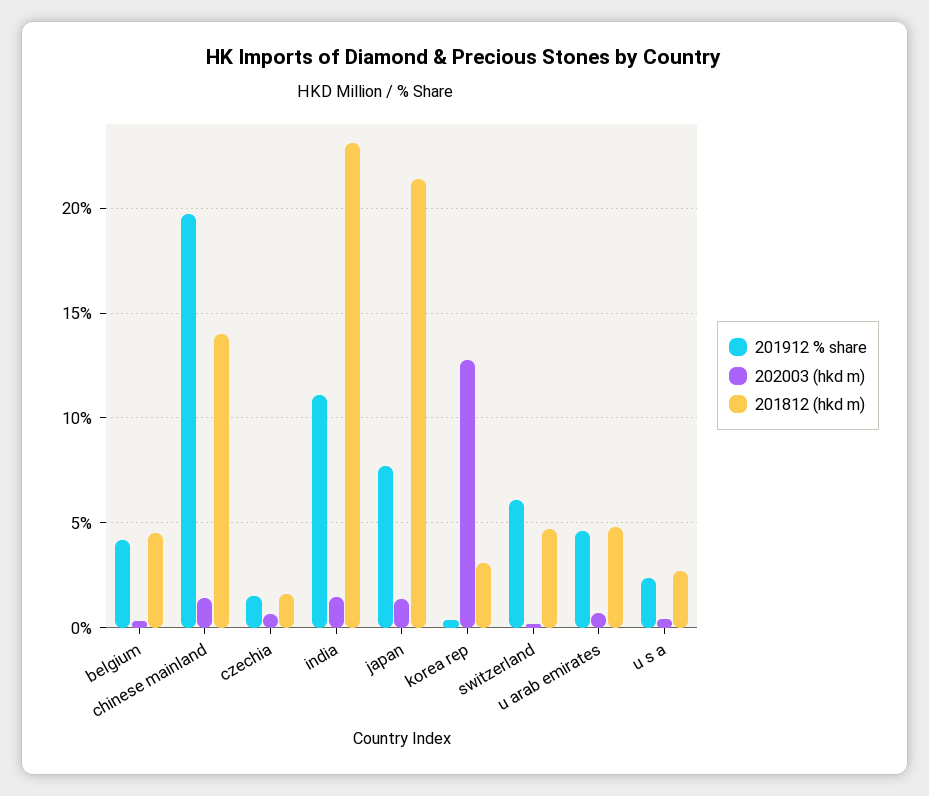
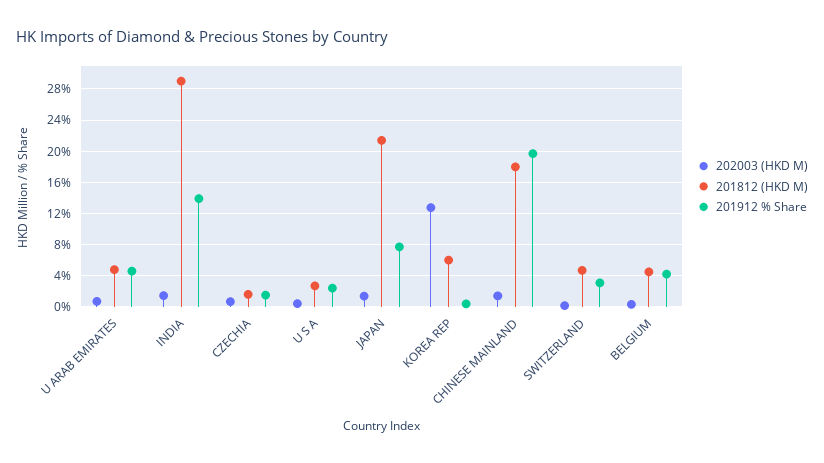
201812 (hkd m), chinese mainland: 14 -> 18
201912 % share, india: 11 -> 14
201812 (hkd m), india: 23 -> 29
201812 (hkd m), korea rep: 3 -> 6
201912 % share, switzerland: 6 -> 3

